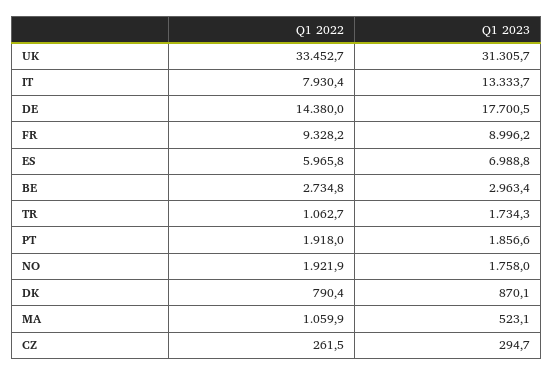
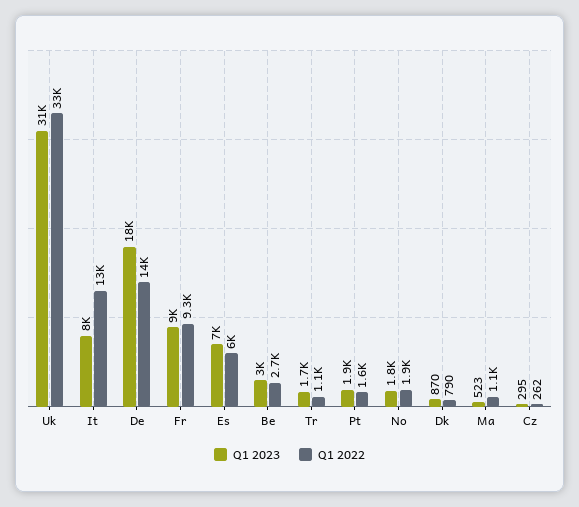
Q1 2022, IT: 7930.4 -> 13000
Q1 2023, IT: 13333.7 -> 8000
Q1 2022, PT: 1918 -> 1600

